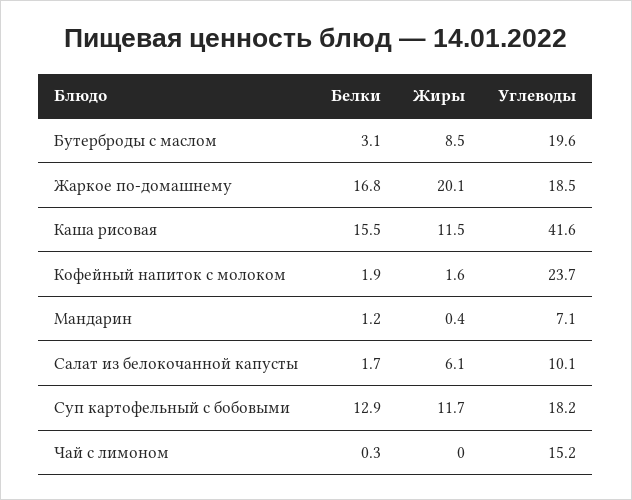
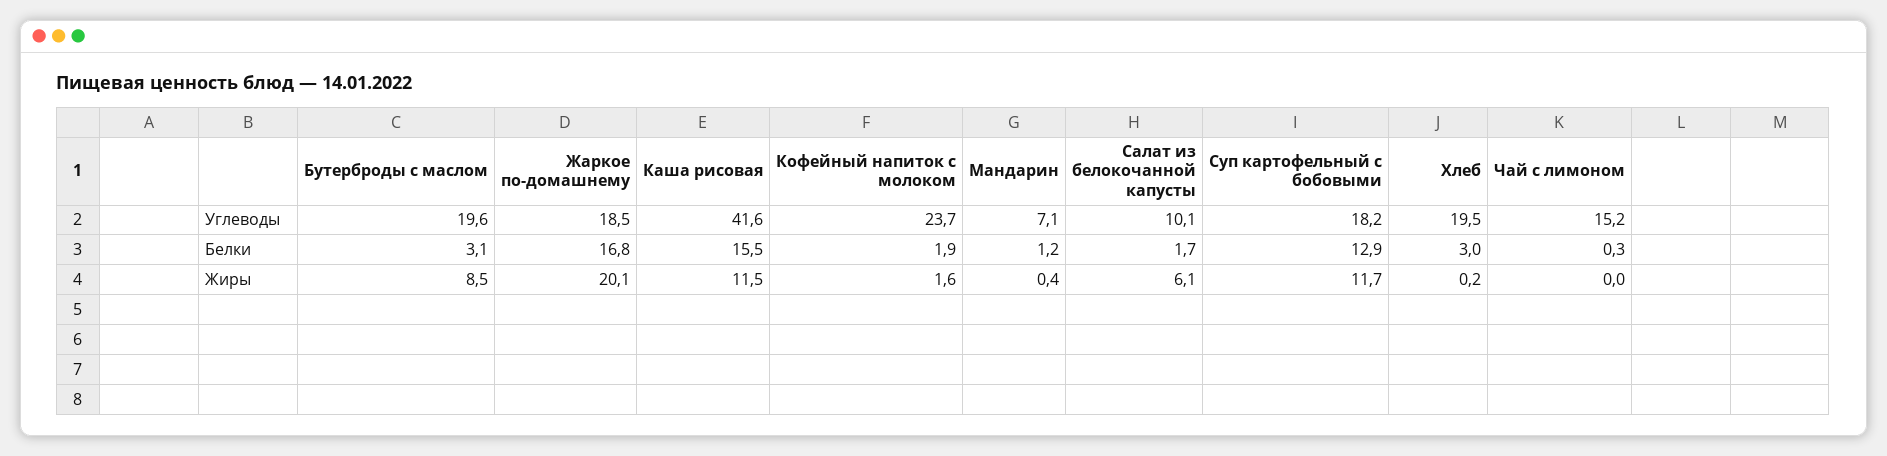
Углеводы, Хлеб: none -> 19.5
Белки, Хлеб: none -> 3
Жиры, Хлеб: none -> 0.2

